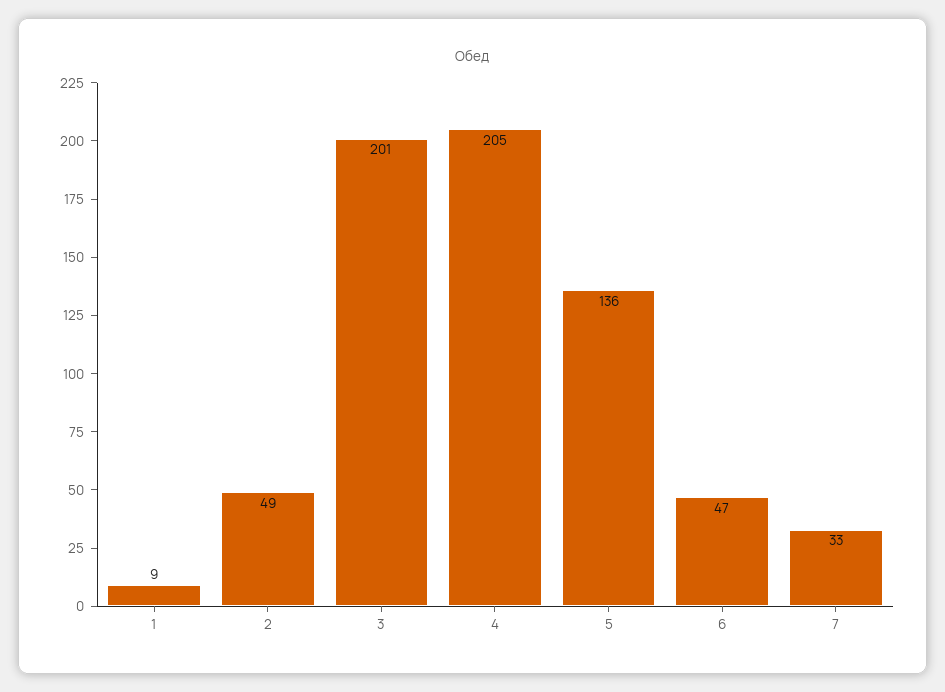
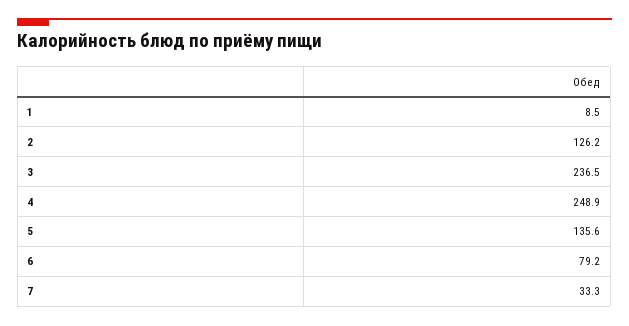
2: 49 -> 126.2
3: 201 -> 236.5
4: 205 -> 248.9
6: 47 -> 79.2

